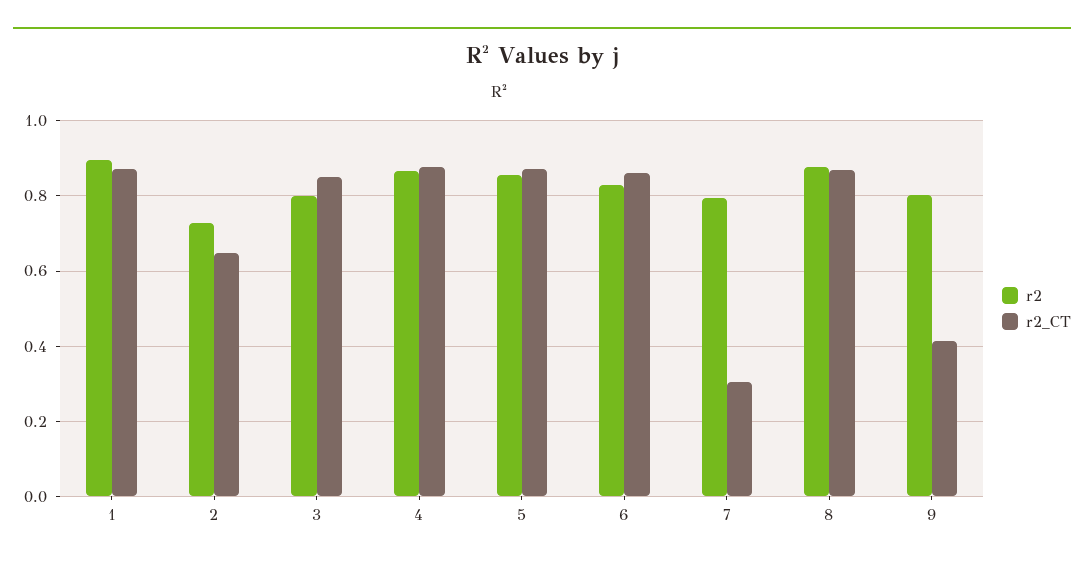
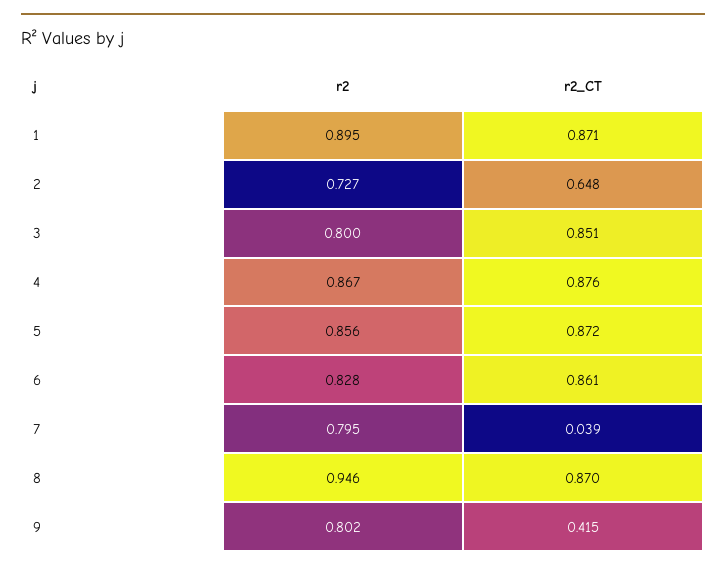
r2_CT, 7: 0.3 -> 0.039
r2, 8: 0.88 -> 0.946

